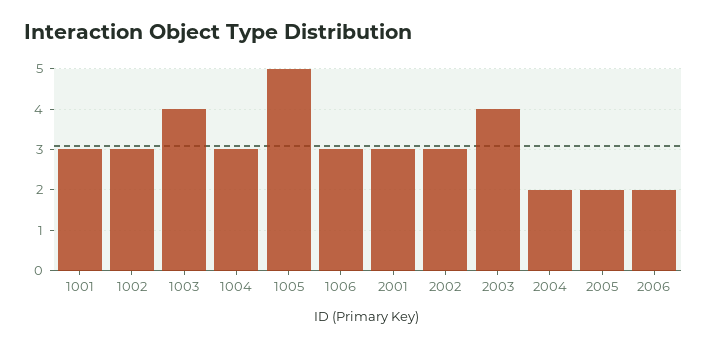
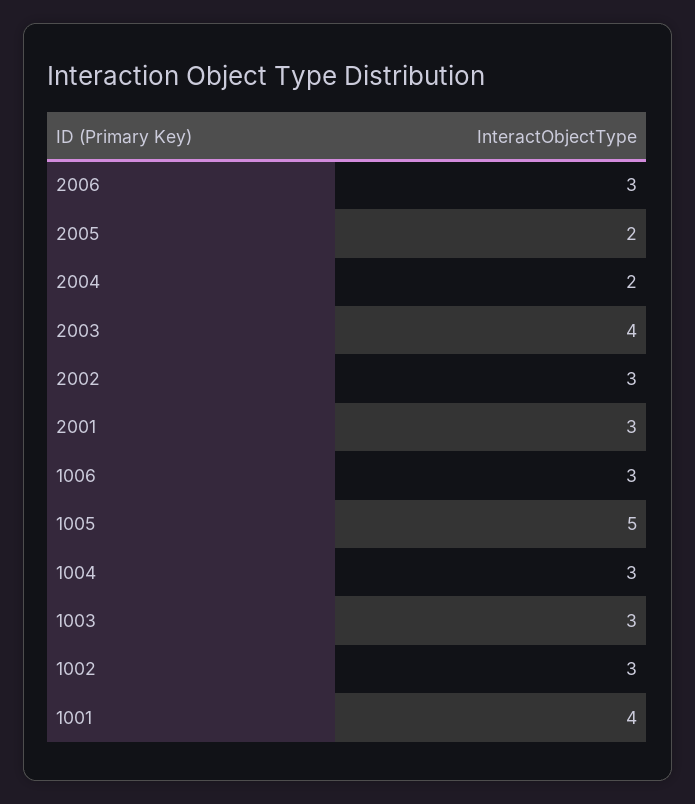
1001: 3 -> 4
1003: 4 -> 3
2006: 2 -> 3

